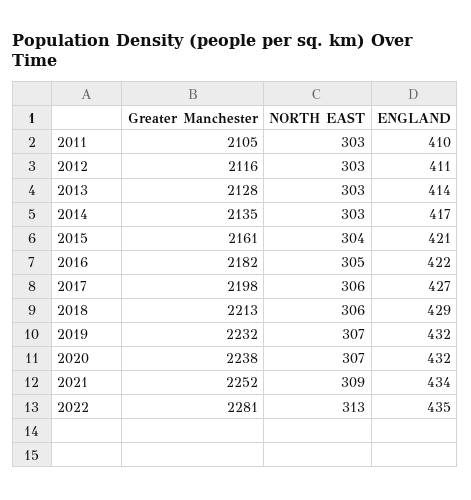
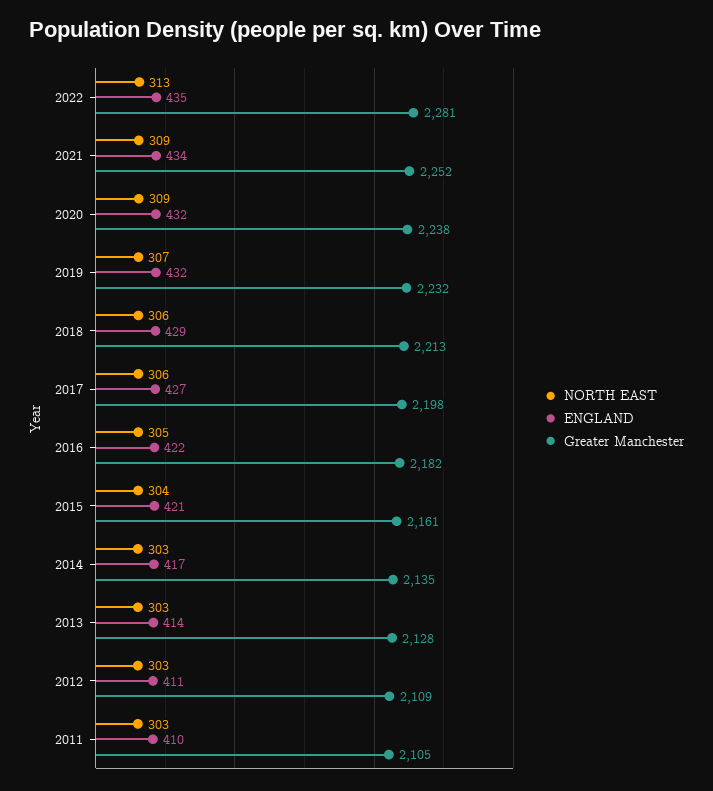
Greater Manchester, 2012: 2116 -> 2109
NORTH EAST, 2020: 307 -> 309

